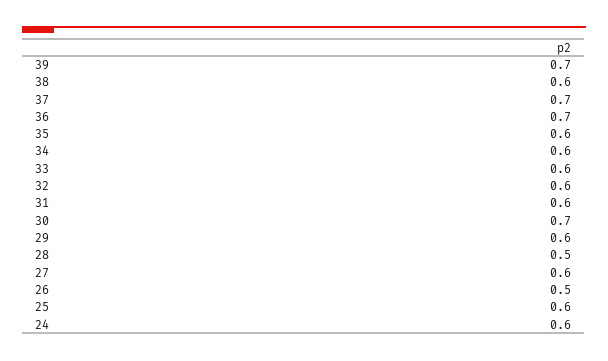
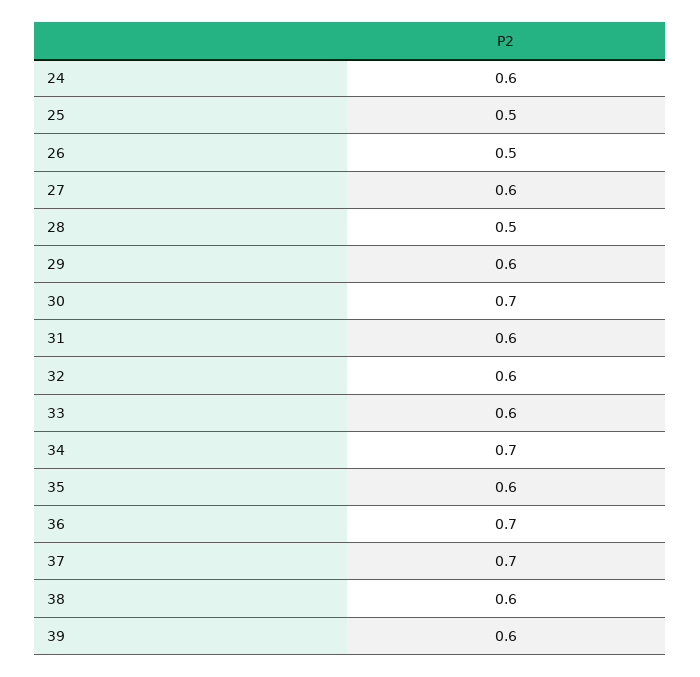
39: 0.7 -> 0.6
34: 0.6 -> 0.7
25: 0.6 -> 0.5

